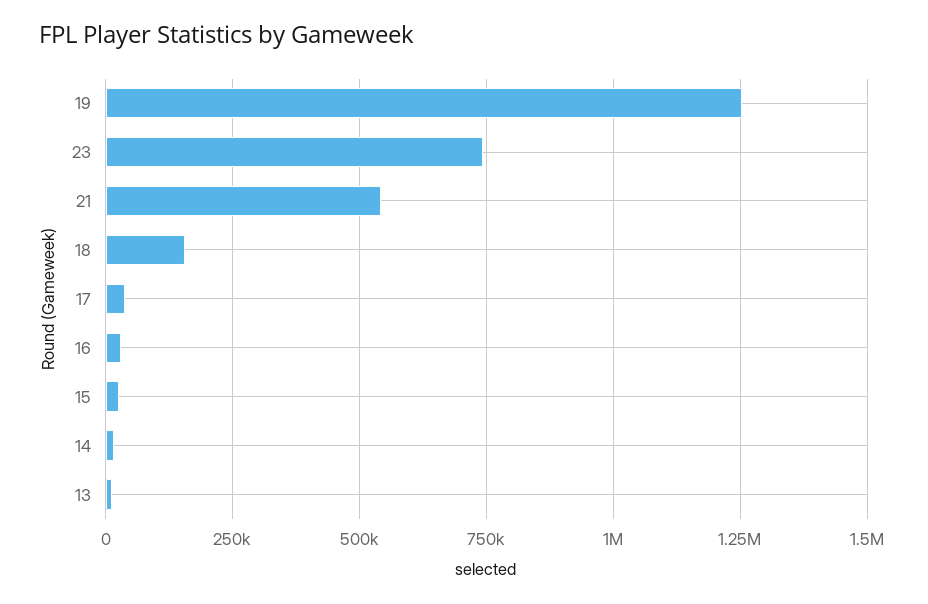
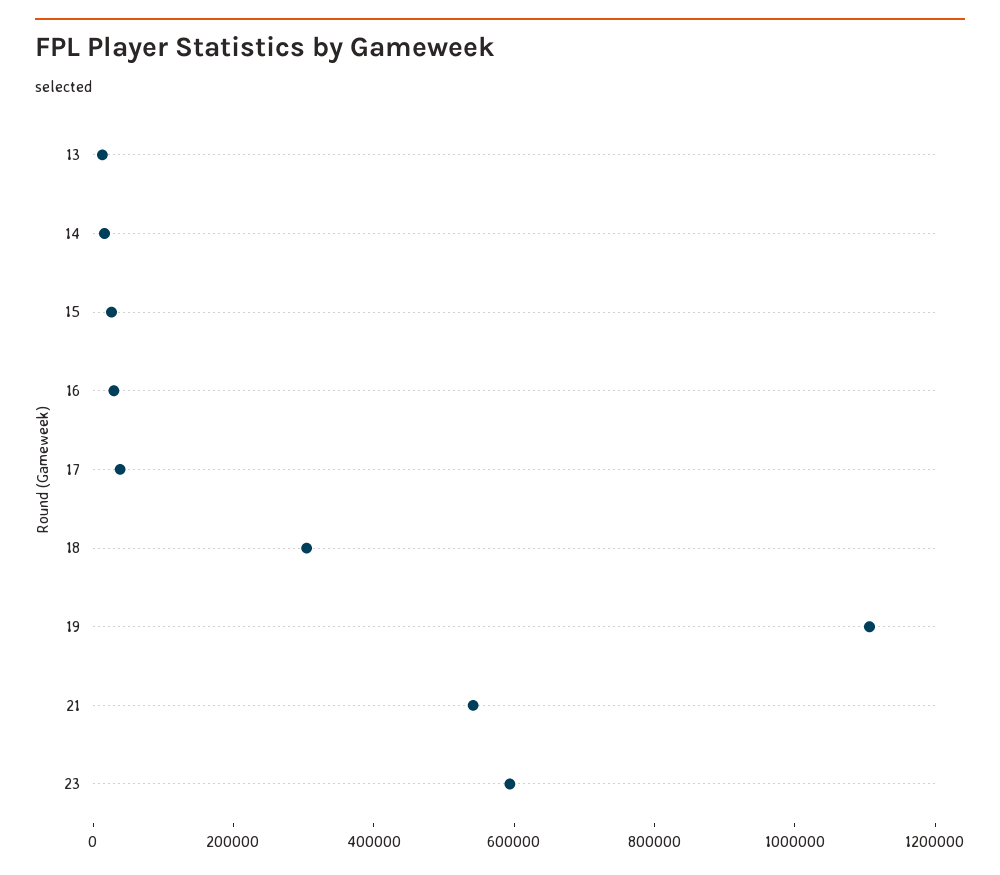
19: 1250000 -> 1100000
23: 750000 -> 600000
18: 150000 -> 300000

